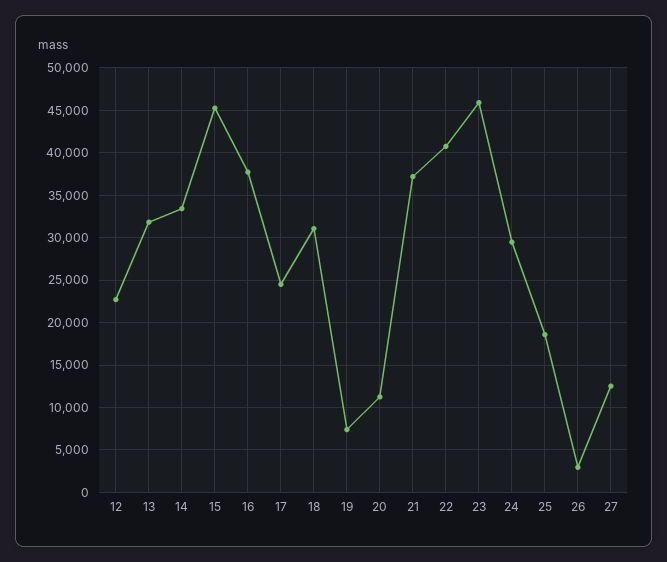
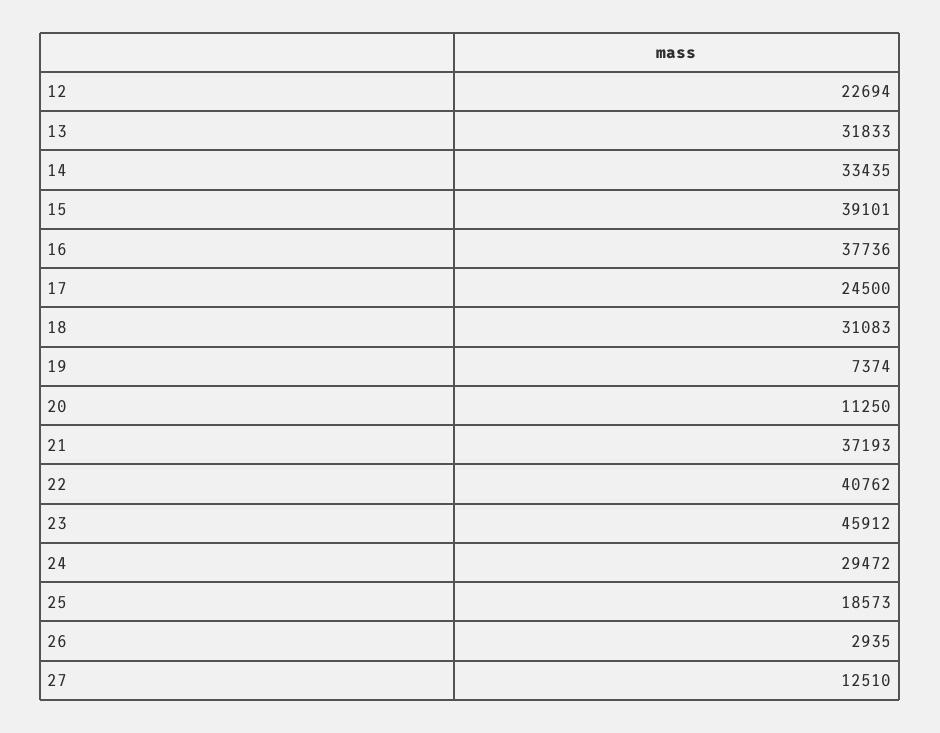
15: 45000 -> 39101

